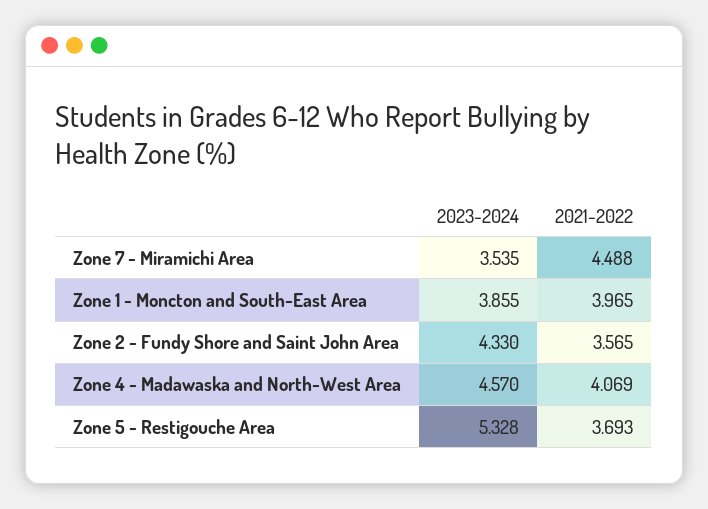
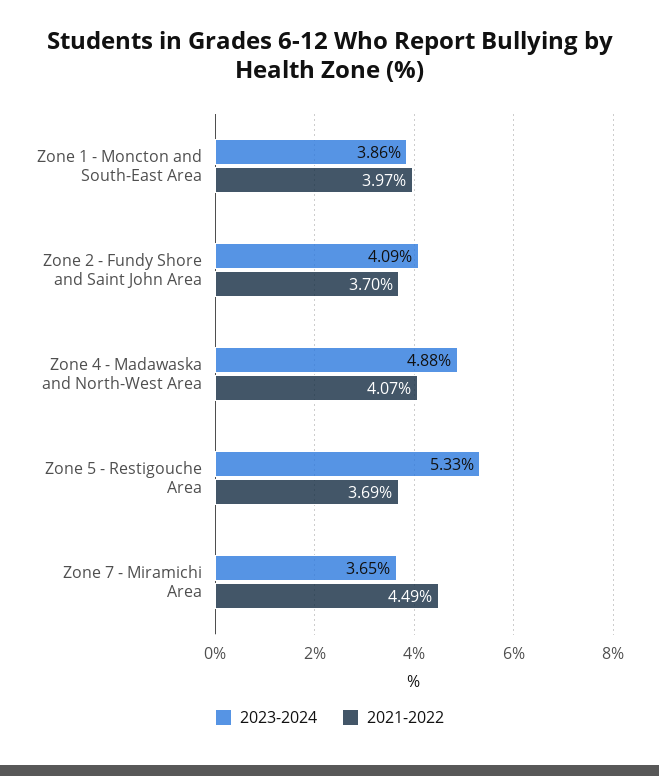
2023-2024, Zone 7 - Miramichi Area: 3.535 -> 3.65
2023-2024, Zone 2 - Fundy Shore and Saint John Area: 4.33 -> 4.09
2021-2022, Zone 2 - Fundy Shore and Saint John Area: 3.565 -> 3.7
2023-2024, Zone 4 - Madawaska and North-West Area: 4.57 -> 4.88

